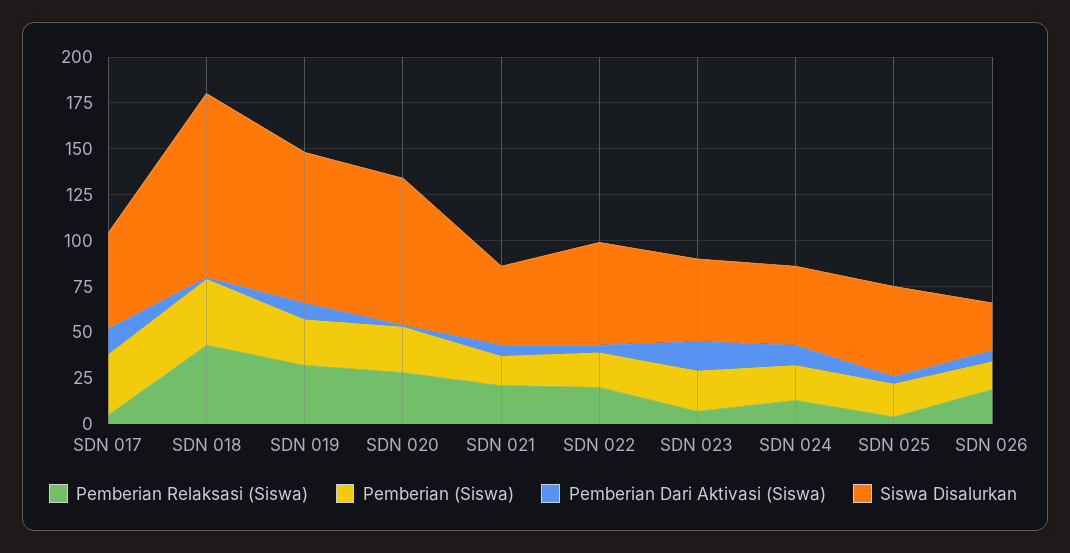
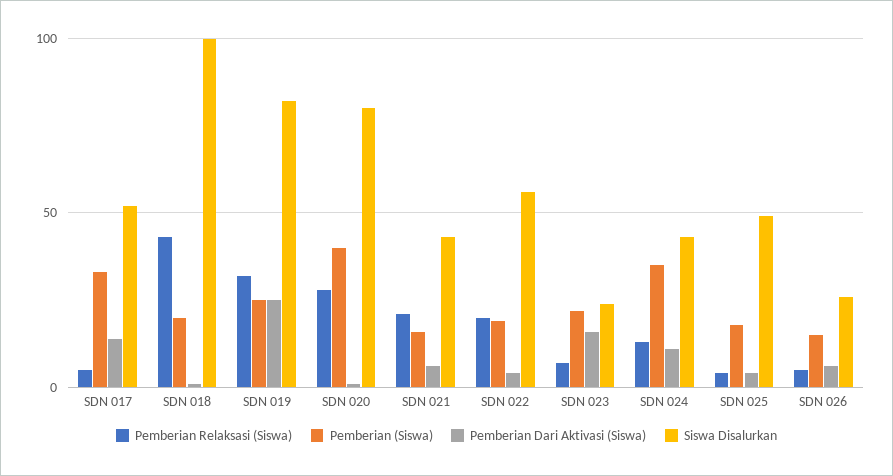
Pemberian (Siswa), SDN 018: 35 -> 20
Pemberian Dari Aktivasi (Siswa), SDN 019: 10 -> 25
Pemberian (Siswa), SDN 020: 25 -> 40
Siswa Disalurkan, SDN 023: 45 -> 25
Pemberian (Siswa), SDN 024: 20 -> 35
Pemberian Relaksasi (Siswa), SDN 026: 20 -> 5

